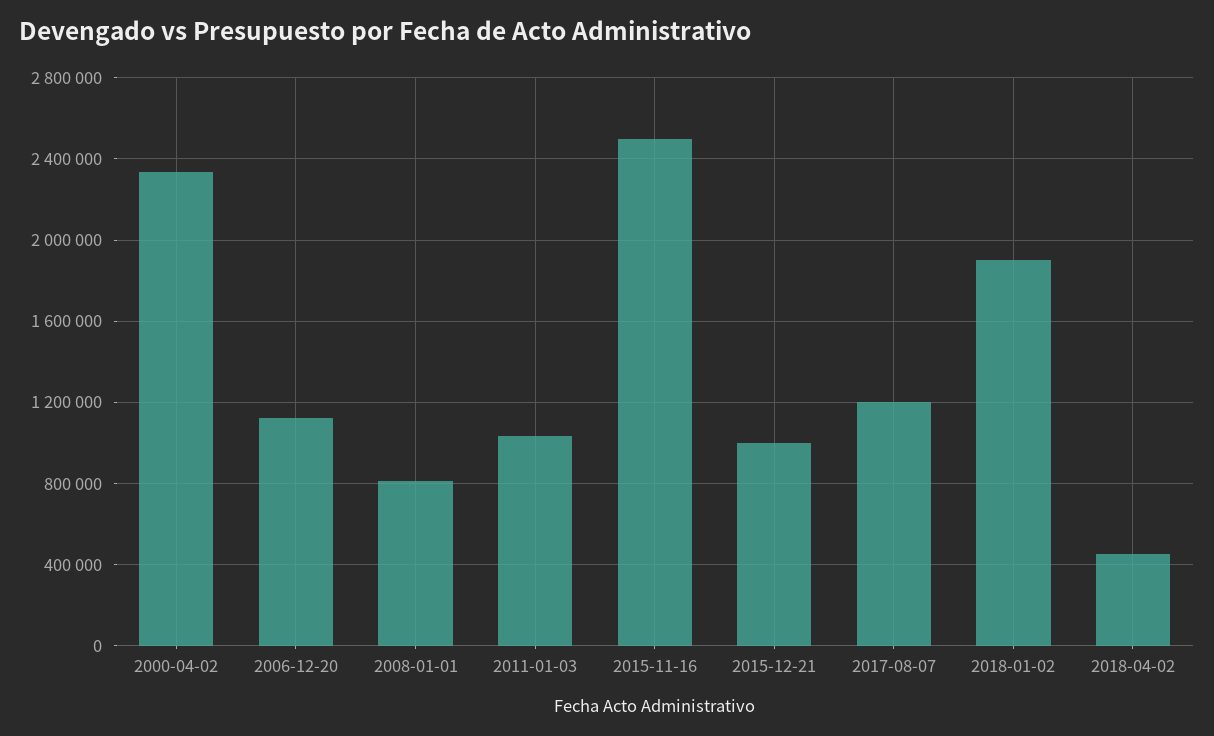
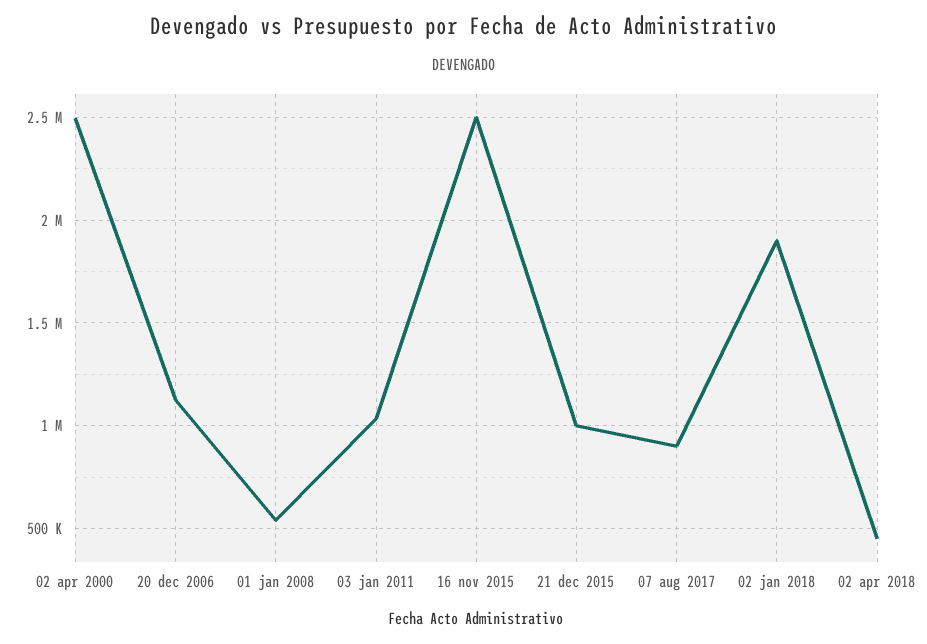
2000-04-02: 2350000 -> 2500000
2008-01-01: 800000 -> 550000
2017-08-07: 1200000 -> 900000

